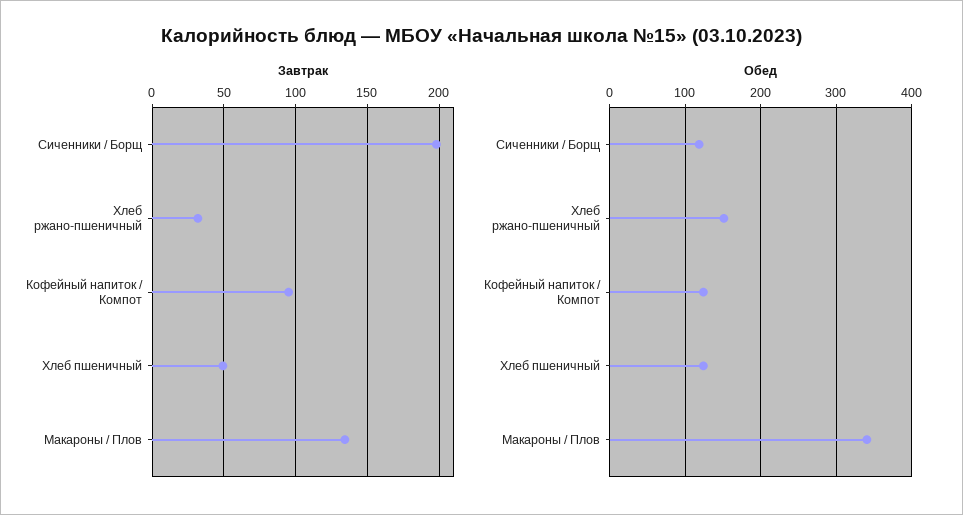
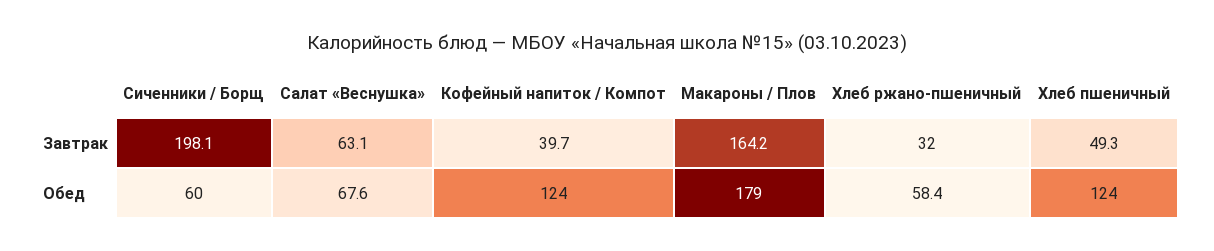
Завтрак, Кофейный напиток / Компот: 95 -> 39.7
Завтрак, Макароны / Плов: 135 -> 164.2
Обед, Сиченники / Борщ: 120 -> 60
Обед, Хлеб ржано-пшеничный: 150 -> 58.4
Обед, Макароны / Плов: 340 -> 179
Завтрак, Салат «Веснушка»: none -> 63.1
Обед, Салат «Веснушка»: none -> 67.6

